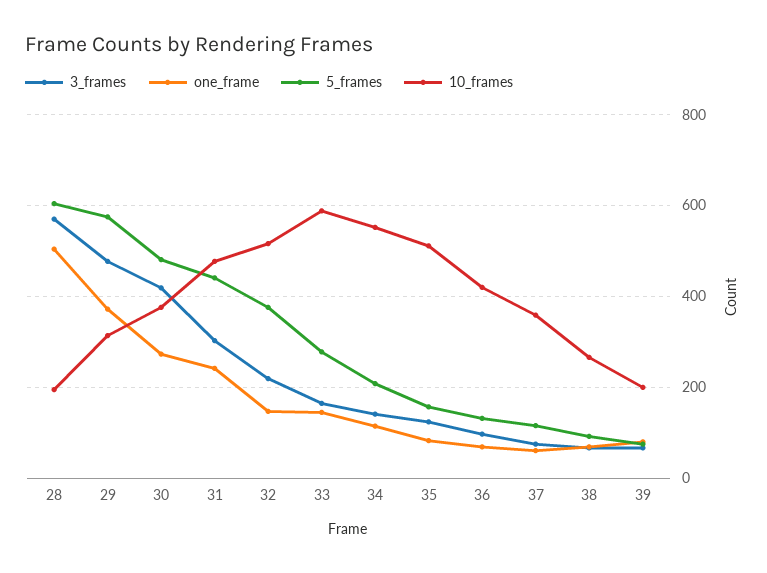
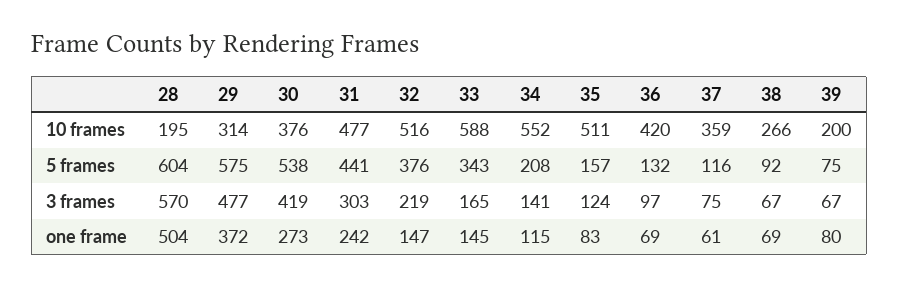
5_frames, 30: 480 -> 538
5_frames, 33: 280 -> 343

